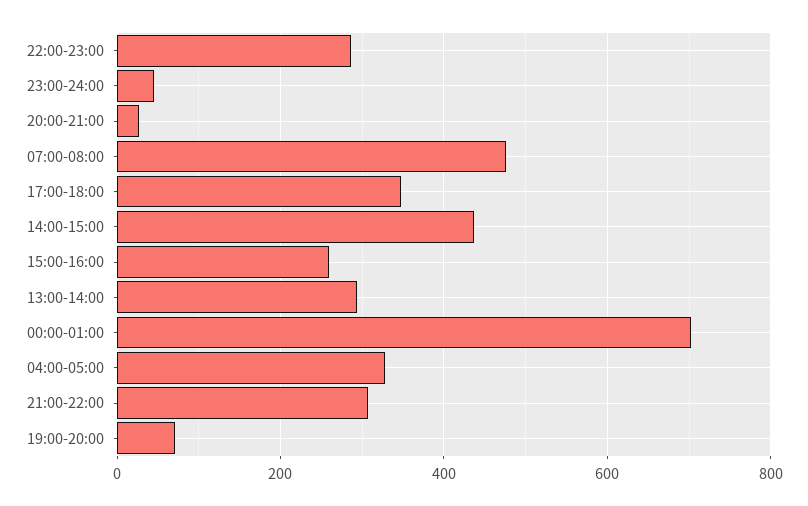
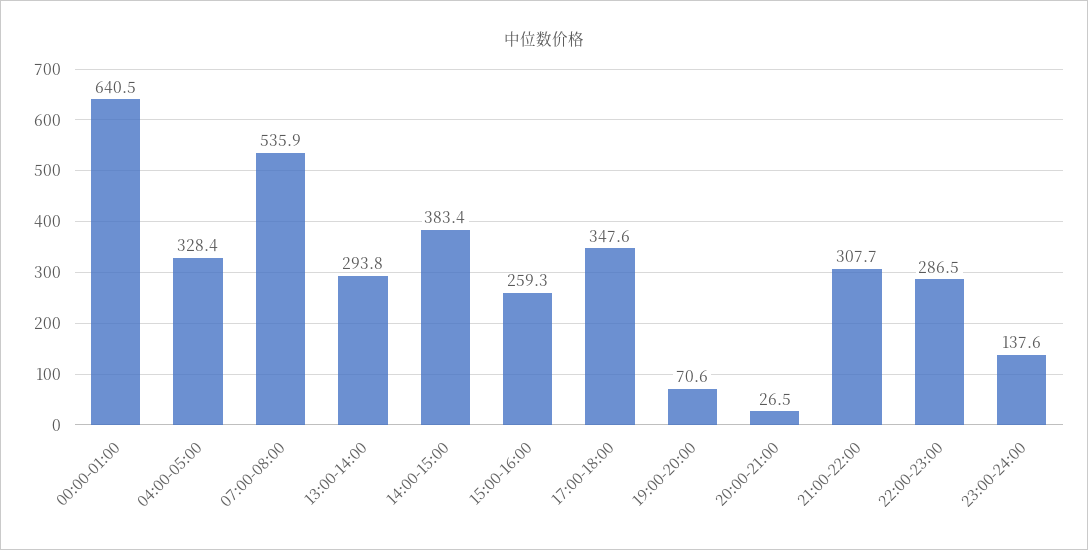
23:00-24:00: 40 -> 137.6
07:00-08:00: 480 -> 535.9
14:00-15:00: 440 -> 383.4
00:00-01:00: 700 -> 640.5

